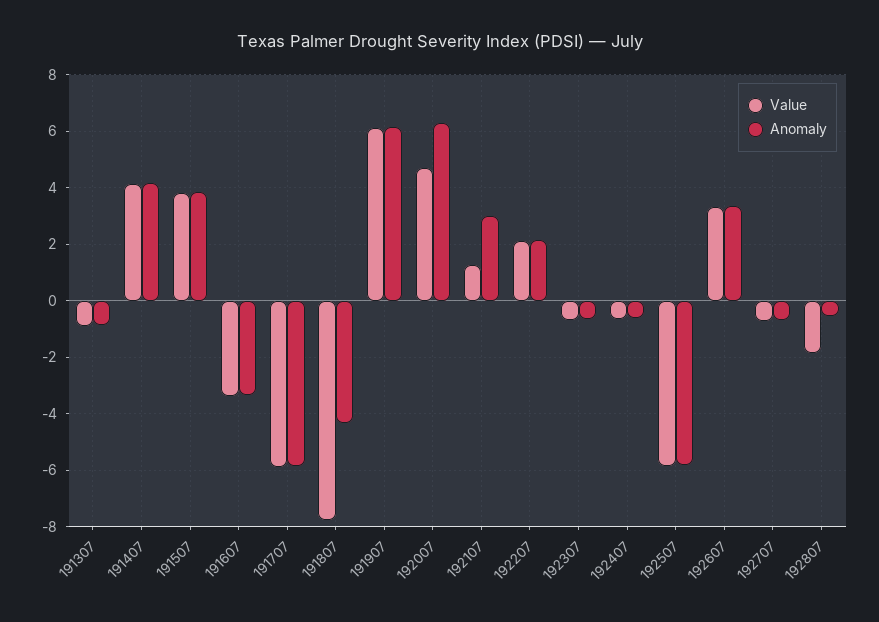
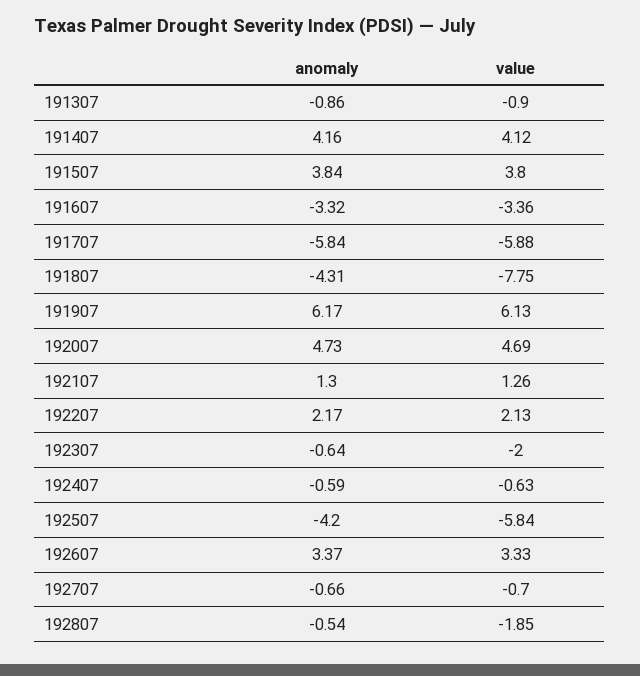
Anomaly, 192007: 6.25 -> 4.73
Anomaly, 192107: 3 -> 1.3
Value, 192307: -0.75 -> -2
Anomaly, 192507: -5.75 -> -4.2

